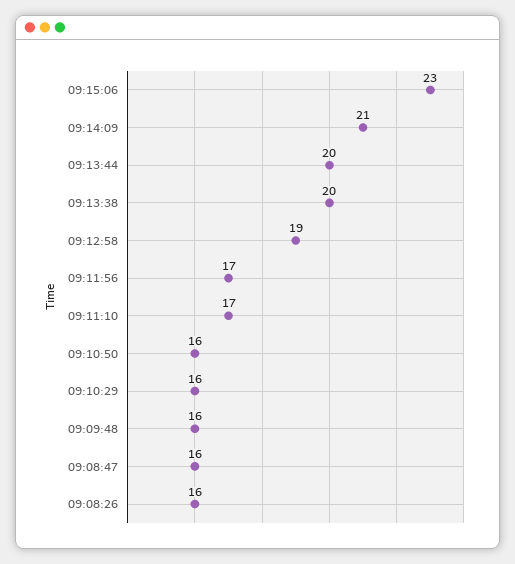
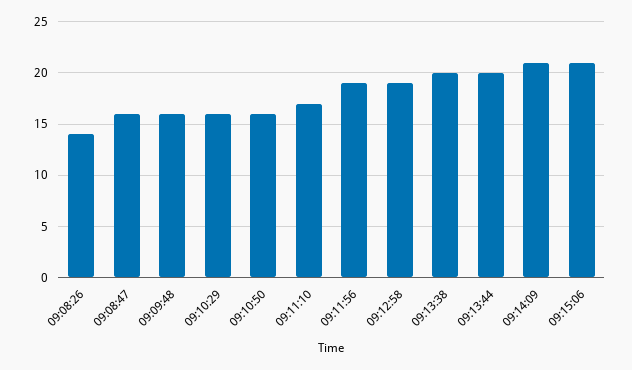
09:15:06: 23 -> 21
09:11:56: 17 -> 19
09:08:26: 16 -> 14

